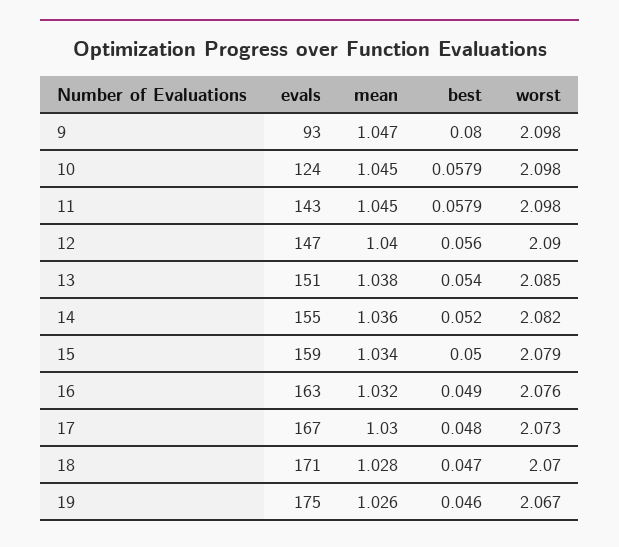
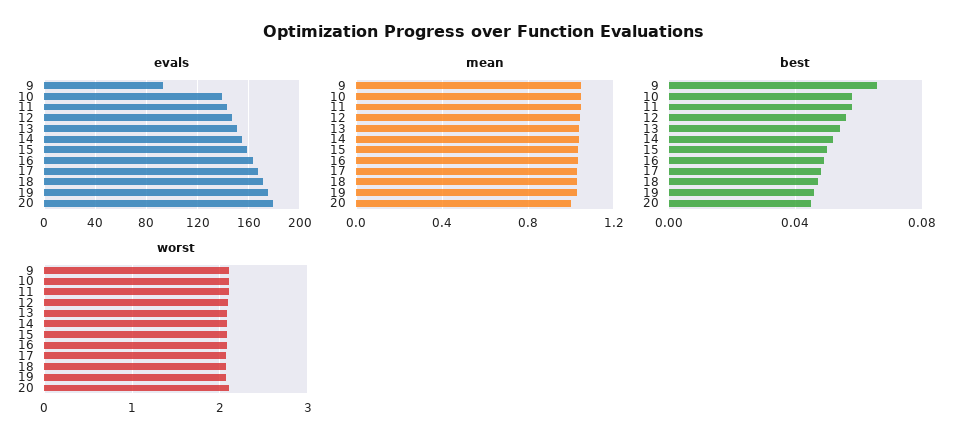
best, 9: 0.08 -> 0.065
evals, 10: 124 -> 140
evals, 20: none -> 180
mean, 20: none -> 1
best, 20: none -> 0.045
worst, 20: none -> 2.1

